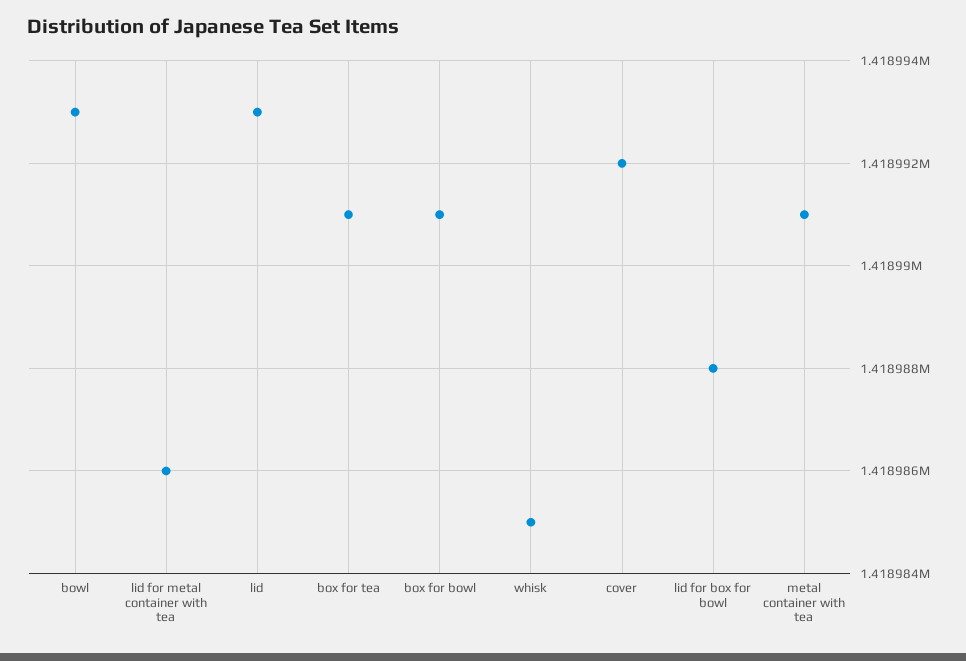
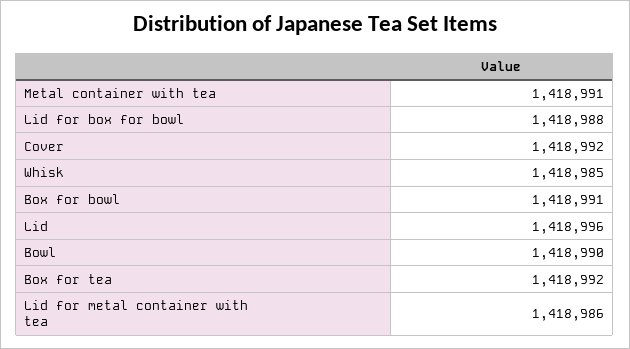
bowl: 1418993 -> 1418990
lid: 1418993 -> 1418996
box for tea: 1418991 -> 1418992

